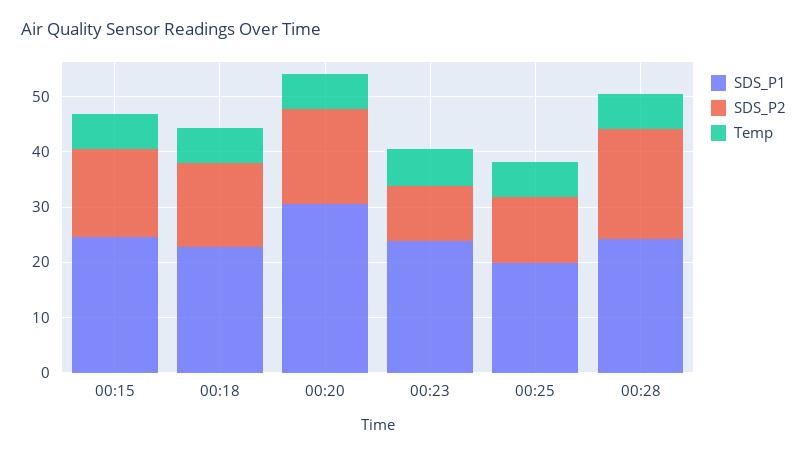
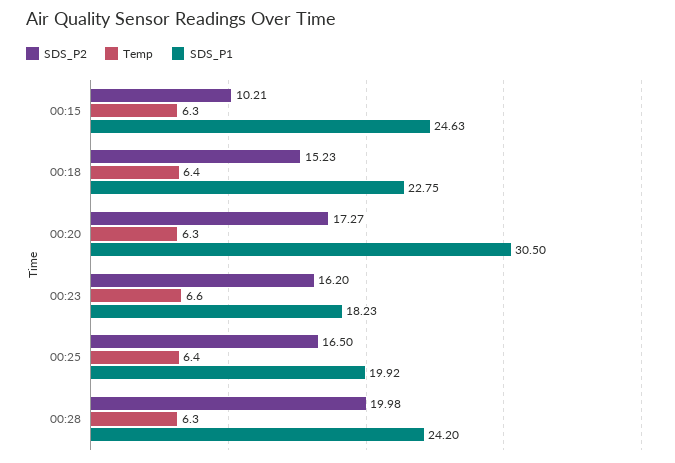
SDS_P2, 00:15: 16 -> 10.21
SDS_P1, 00:23: 24 -> 18.23
SDS_P2, 00:23: 10 -> 16.2
SDS_P2, 00:25: 12 -> 16.5

